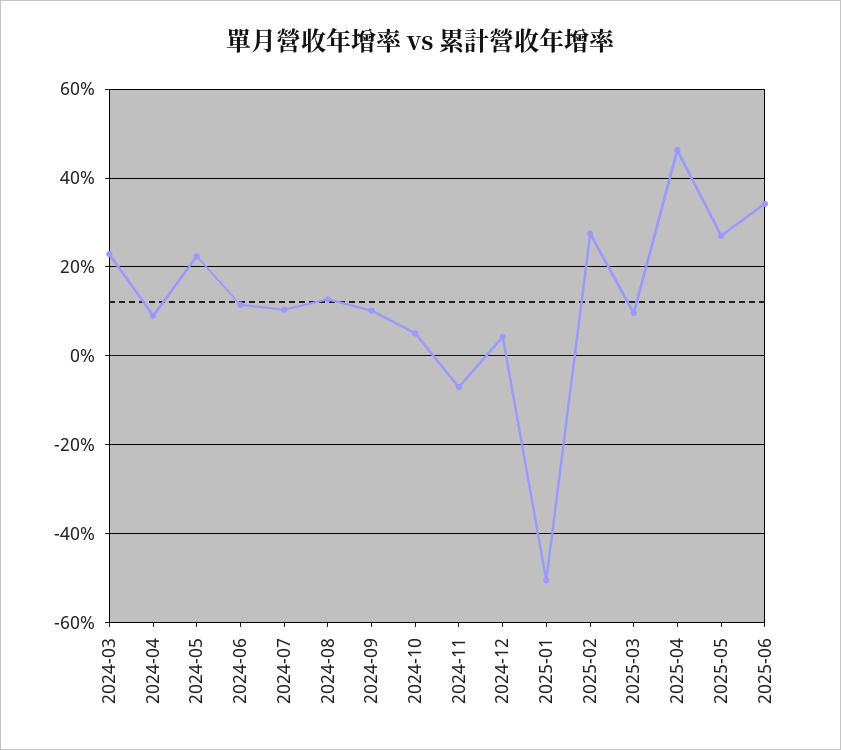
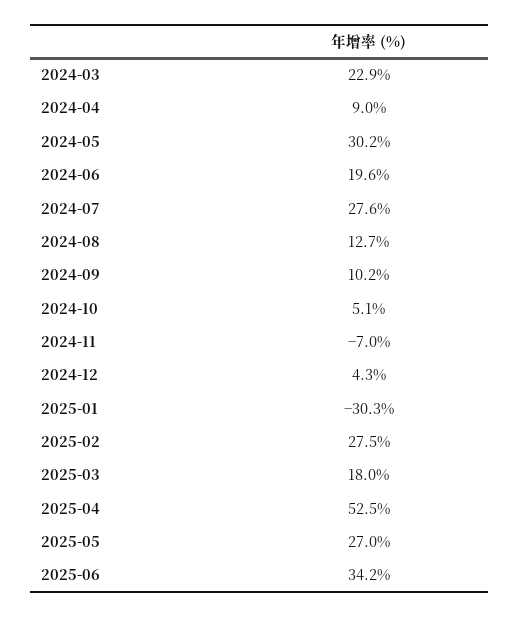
2024-05: 22 -> 30.2
2024-06: 12 -> 19.6
2024-07: 10 -> 27.6
2025-01: -50 -> -30.3
2025-03: 10 -> 18
2025-04: 46 -> 52.5

